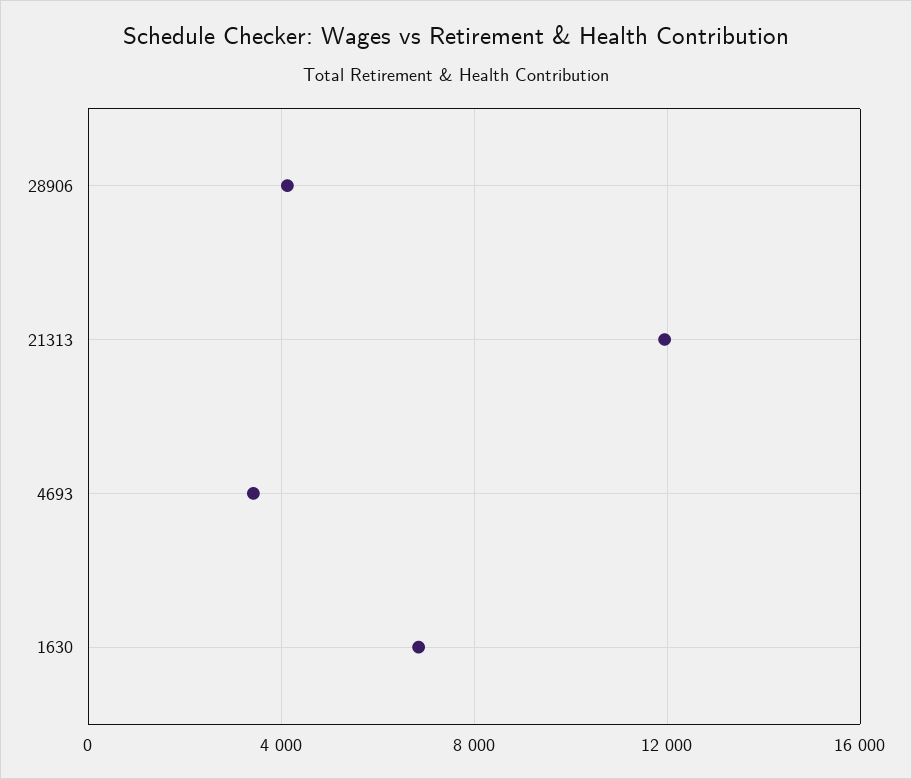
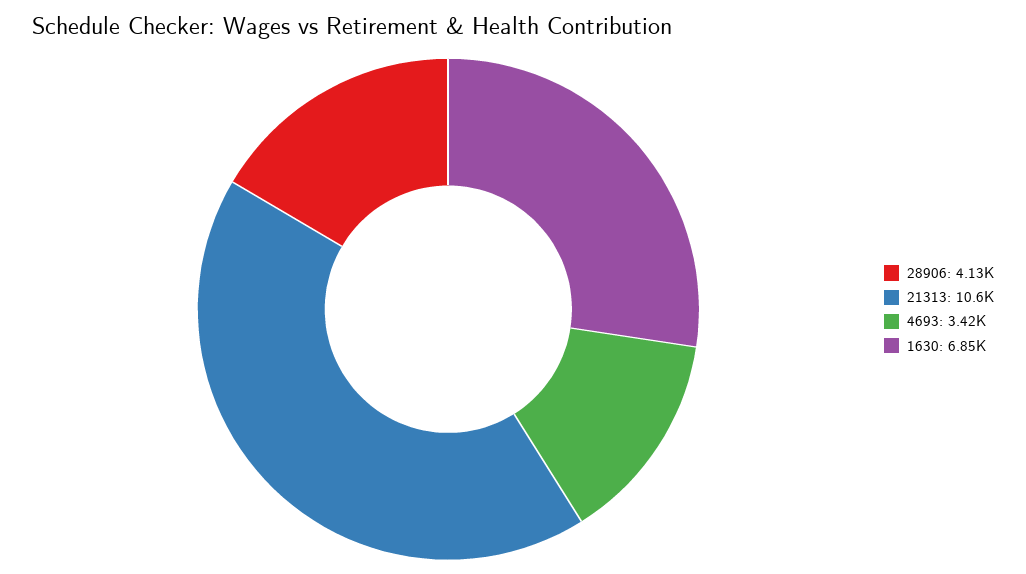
21313: 12000 -> 10600

